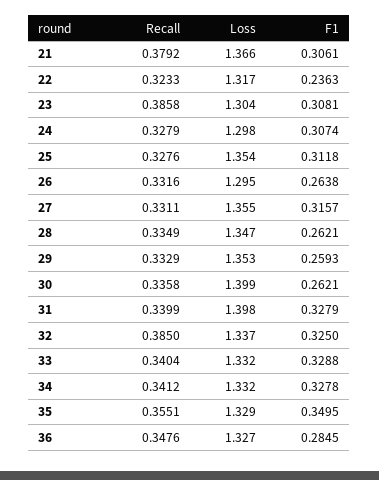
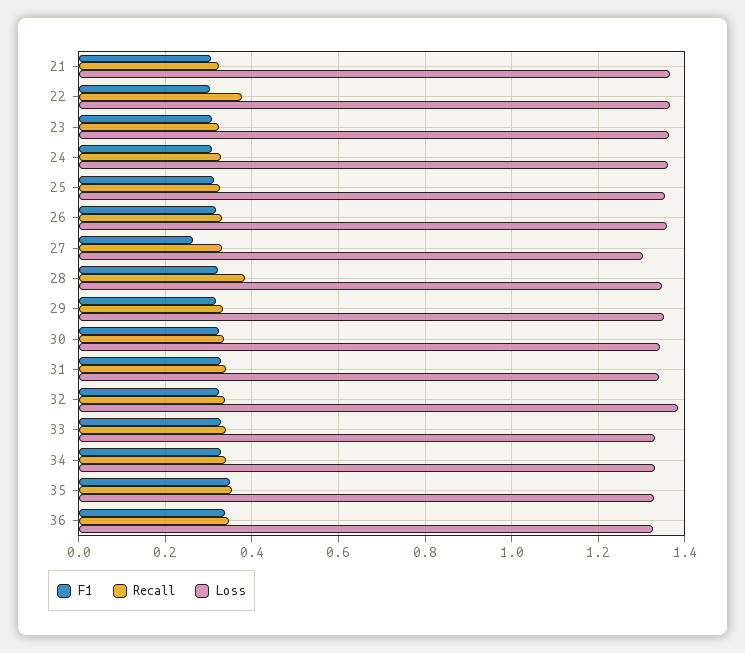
Recall, 21: 0.3792 -> 0.32
Recall, 22: 0.3233 -> 0.38
Loss, 22: 1.317 -> 1.36
F1, 22: 0.2363 -> 0.3
Recall, 23: 0.3858 -> 0.32
Loss, 23: 1.304 -> 1.36
Loss, 24: 1.298 -> 1.36
Loss, 26: 1.295 -> 1.36
F1, 26: 0.2638 -> 0.32
Loss, 27: 1.355 -> 1.3
F1, 27: 0.3157 -> 0.26
Recall, 28: 0.3349 -> 0.38
F1, 28: 0.2621 -> 0.32
F1, 29: 0.2593 -> 0.32
Loss, 30: 1.399 -> 1.34
F1, 30: 0.2621 -> 0.32
Loss, 31: 1.398 -> 1.34
Recall, 32: 0.385 -> 0.34
Loss, 32: 1.337 -> 1.38
F1, 36: 0.2845 -> 0.34

